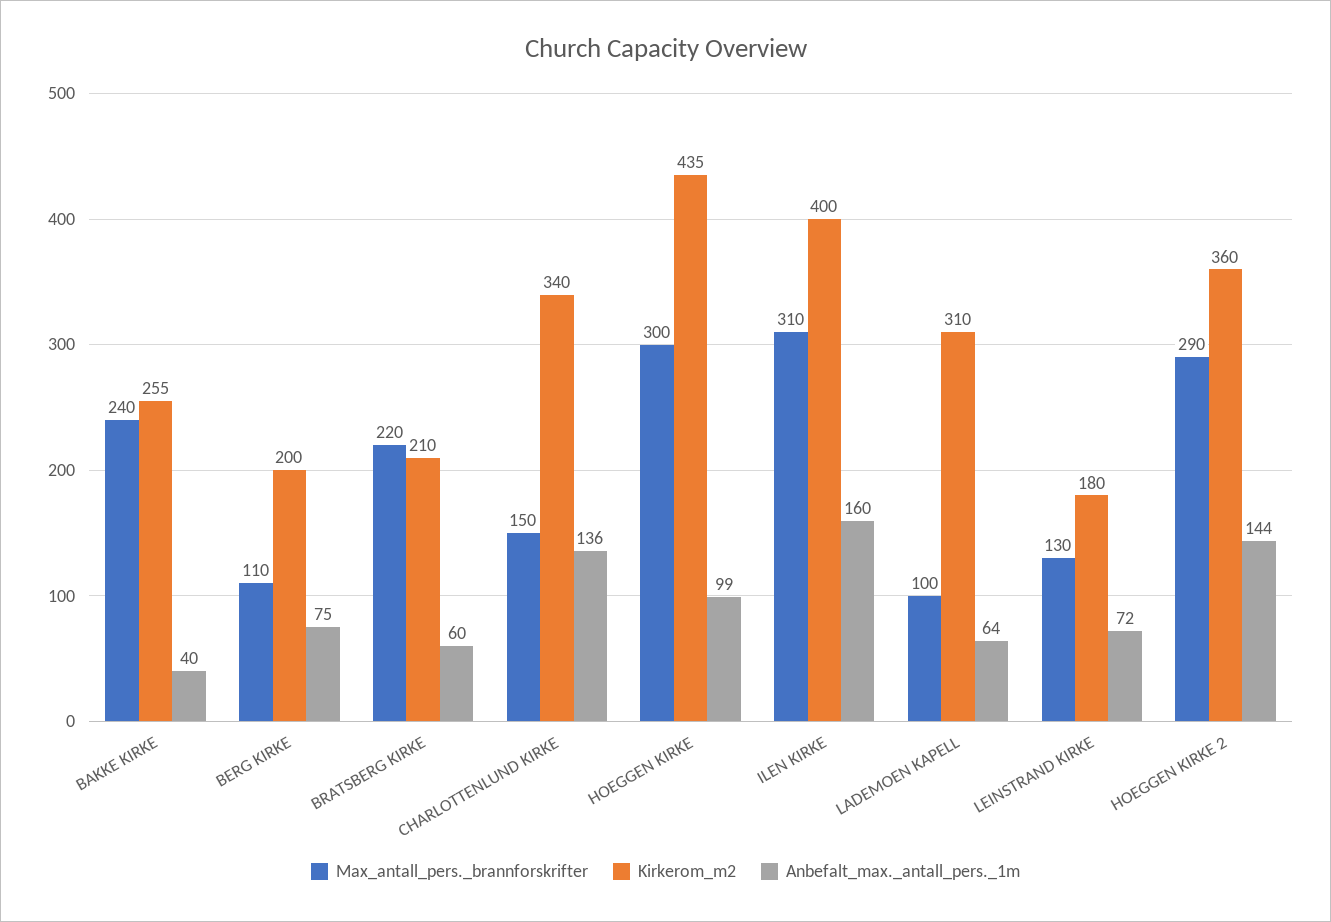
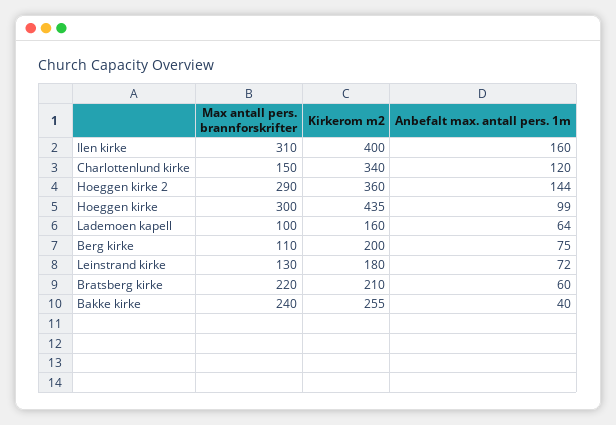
Anbefalt_max._antall_pers._1m, CHARLOTTENLUND KIRKE: 136 -> 120
Kirkerom_m2, LADEMOEN KAPELL: 310 -> 160

